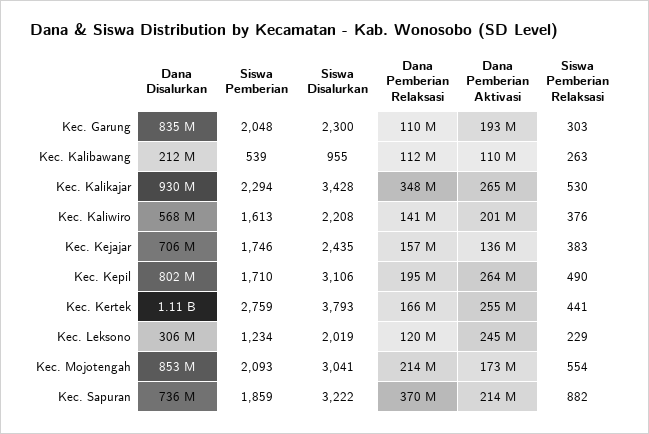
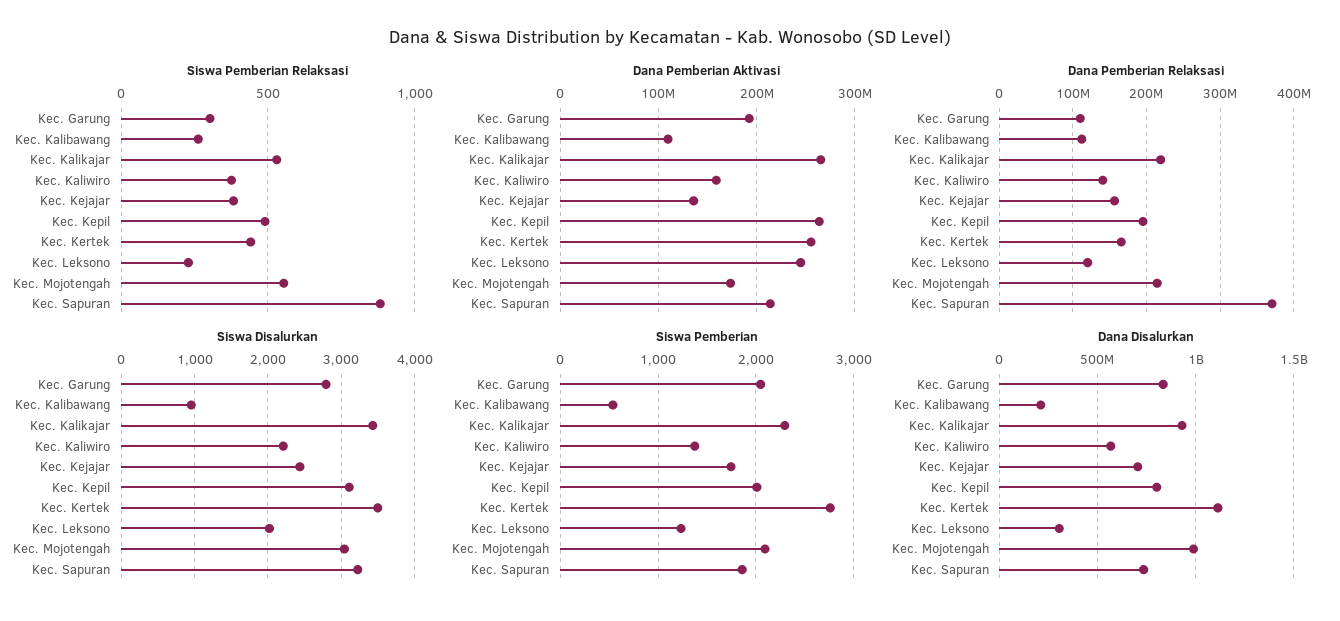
Siswa Disalurkan, Kec. Garung: 2300 -> 2800
Dana Pemberian Relaksasi, Kec. Kalikajar: 348000000 -> 220000000
Siswa Pemberian, Kec. Kaliwiro: 1613 -> 1400
Dana Pemberian Aktivasi, Kec. Kaliwiro: 201000000 -> 160000000
Siswa Pemberian, Kec. Kepil: 1710 -> 2000
Siswa Disalurkan, Kec. Kertek: 3793 -> 3500
Dana Disalurkan, Kec. Mojotengah: 853000000 -> 1000000000

